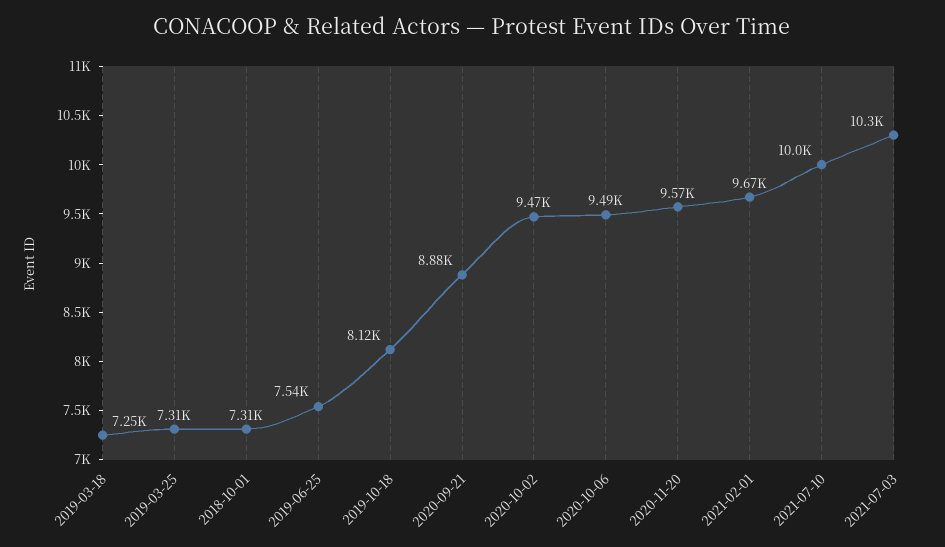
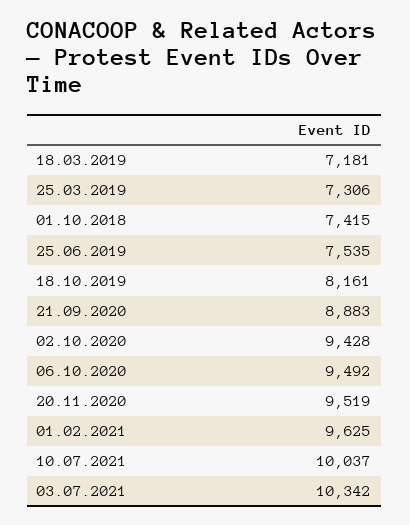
2019-03-18: 7250 -> 7181
2018-10-01: 7310 -> 7415
2019-10-18: 8120 -> 8161
2020-10-02: 9470 -> 9428
2020-11-20: 9570 -> 9519
2021-02-01: 9670 -> 9625

